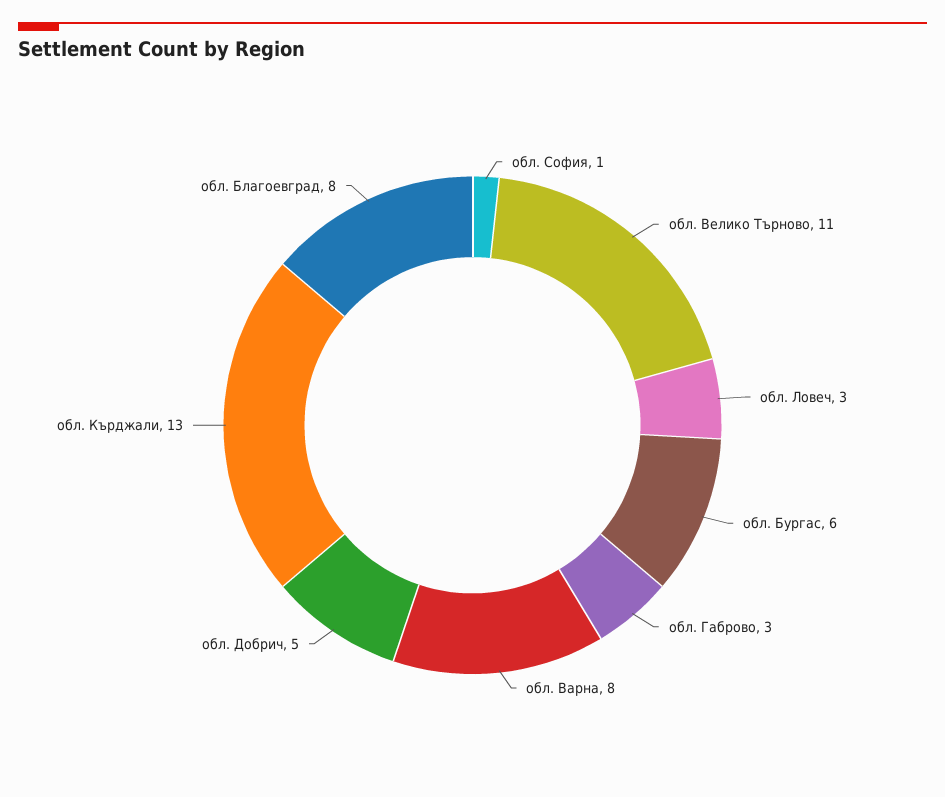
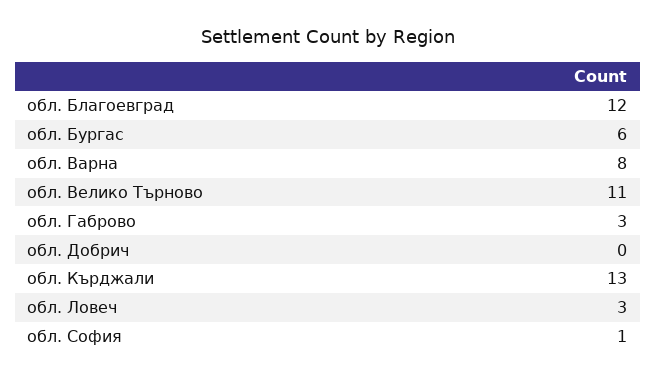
обл. Добрич: 5 -> 0
обл. Благоевград: 8 -> 12

